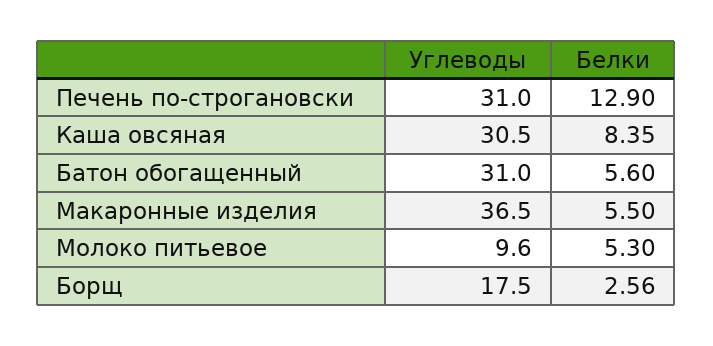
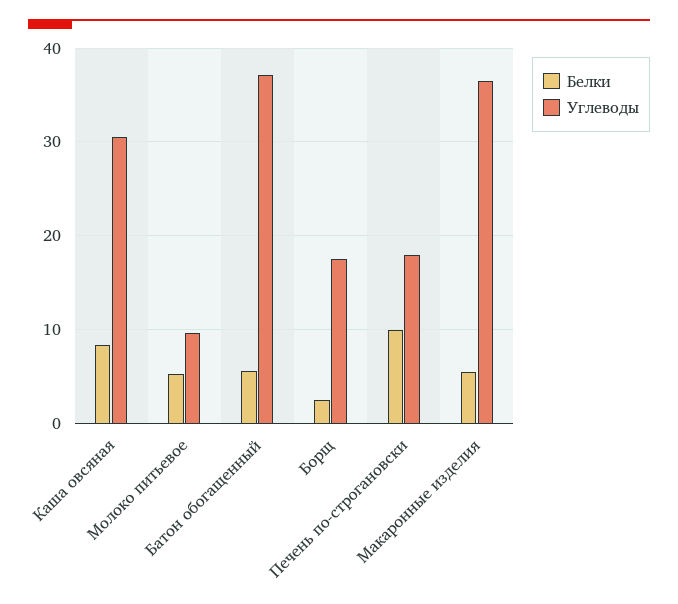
Углеводы, Печень по-строгановски: 31 -> 18
Белки, Печень по-строгановски: 12.9 -> 10
Углеводы, Батон обогащенный: 31 -> 37

